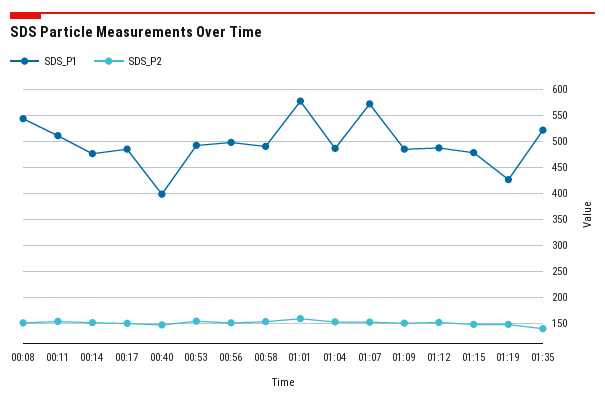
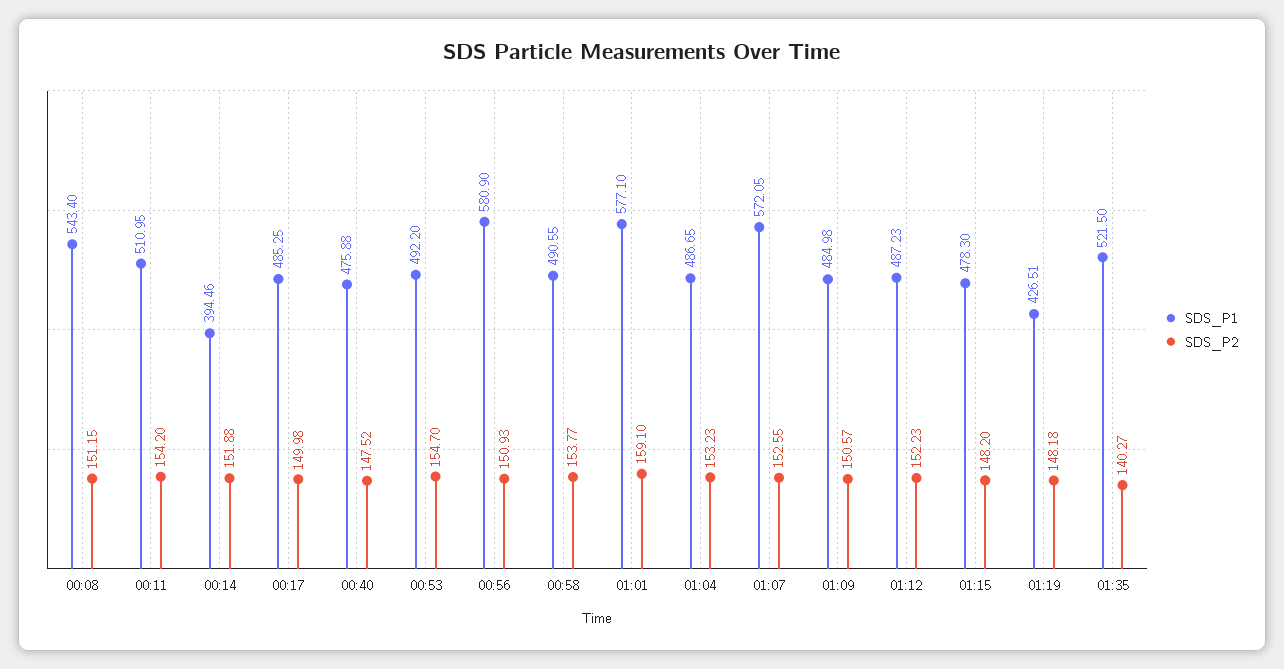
SDS_P1, 00:14: 475 -> 394.46
SDS_P1, 00:40: 400 -> 475.88
SDS_P1, 00:56: 500 -> 580.9

